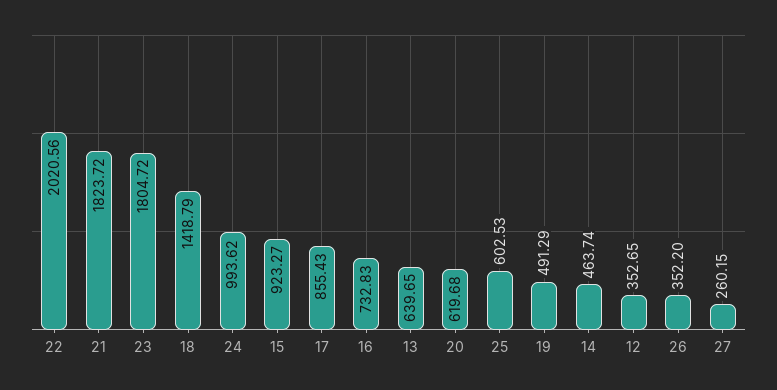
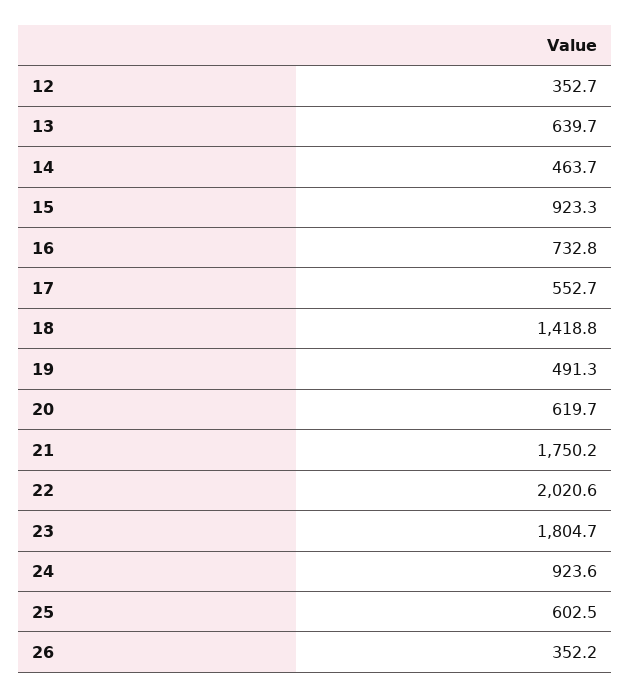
21: 1823.72 -> 1750.2
24: 993.62 -> 923.6
17: 855.43 -> 552.7
27: 260.15 -> none

